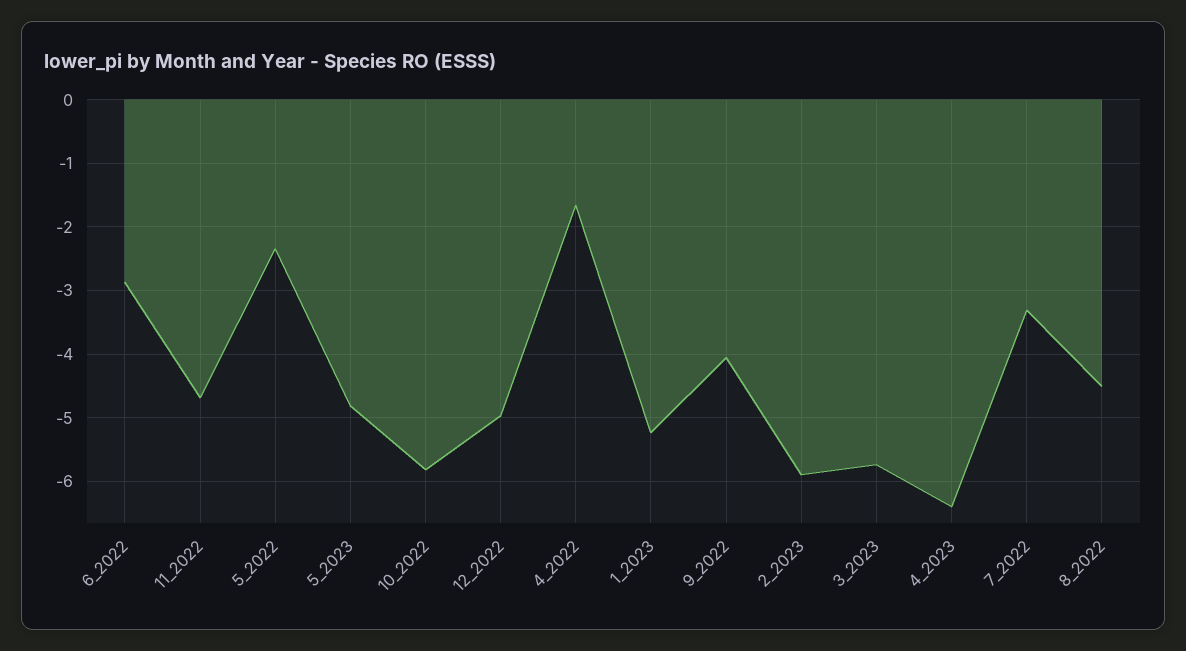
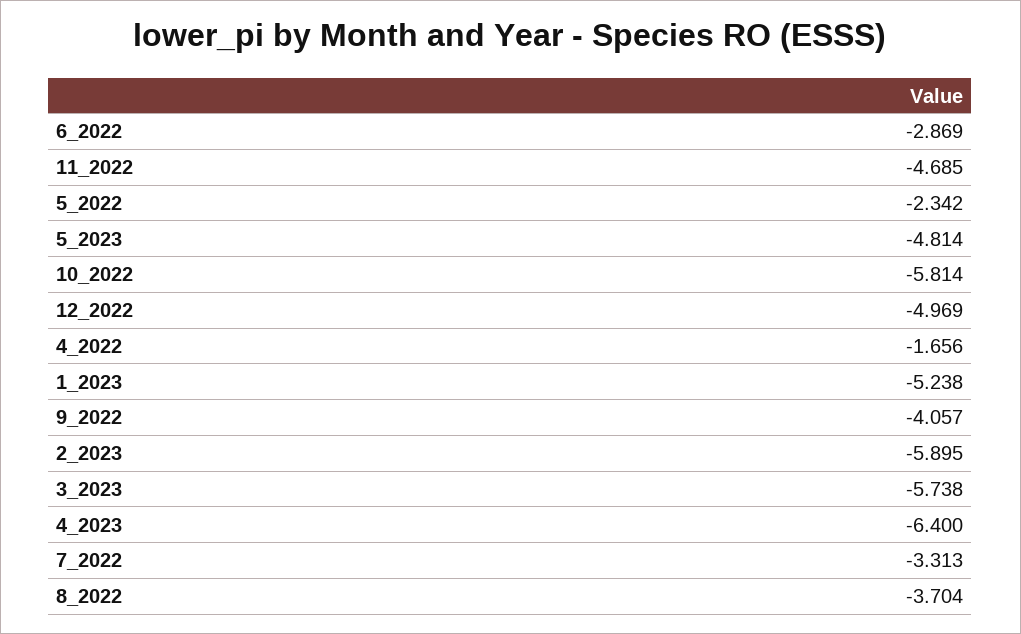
8_2022: -4.5 -> -3.704

